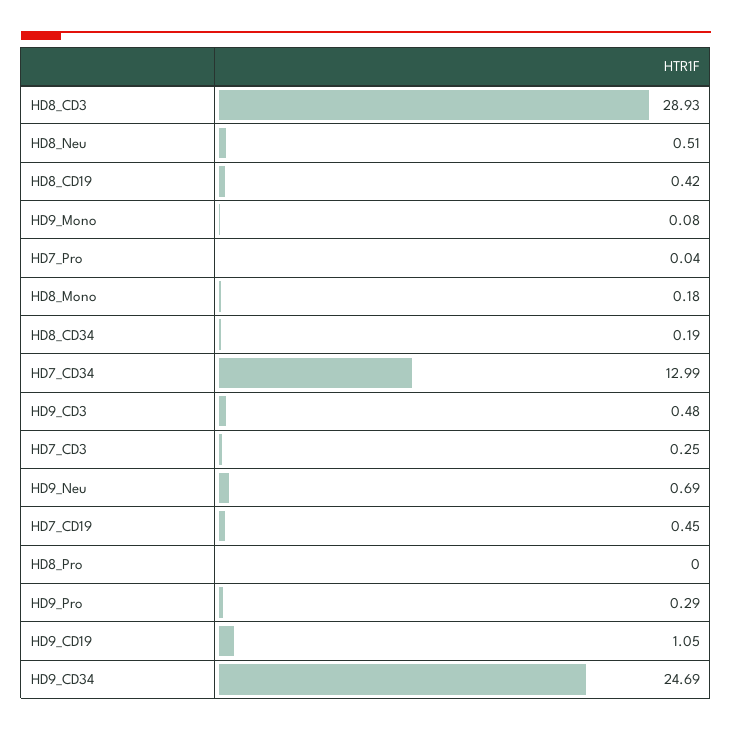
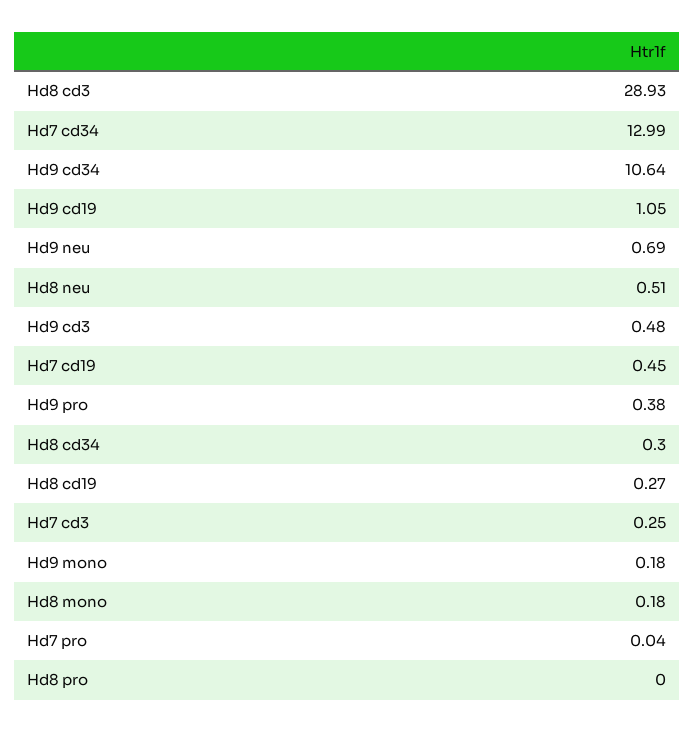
HD8_CD19: 0.42 -> 0.27
HD9_Mono: 0.08 -> 0.18
HD8_CD34: 0.19 -> 0.3
HD9_Pro: 0.29 -> 0.38
HD9_CD34: 24.69 -> 10.64

